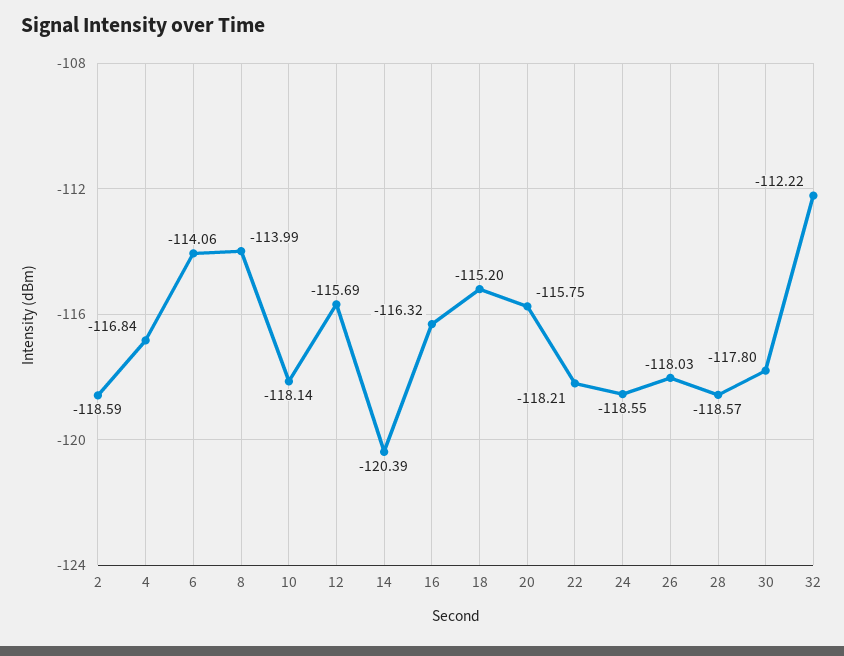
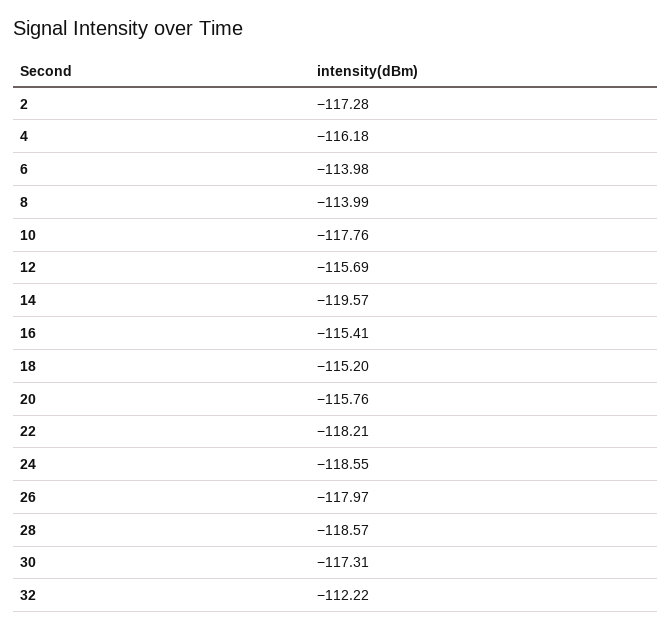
2: -118.59 -> -117.28
4: -116.84 -> -116.18
6: -114.06 -> -113.98
10: -118.14 -> -117.76
14: -120.39 -> -119.57
16: -116.32 -> -115.41
20: -115.75 -> -115.76
26: -118.03 -> -117.97
30: -117.8 -> -117.31

